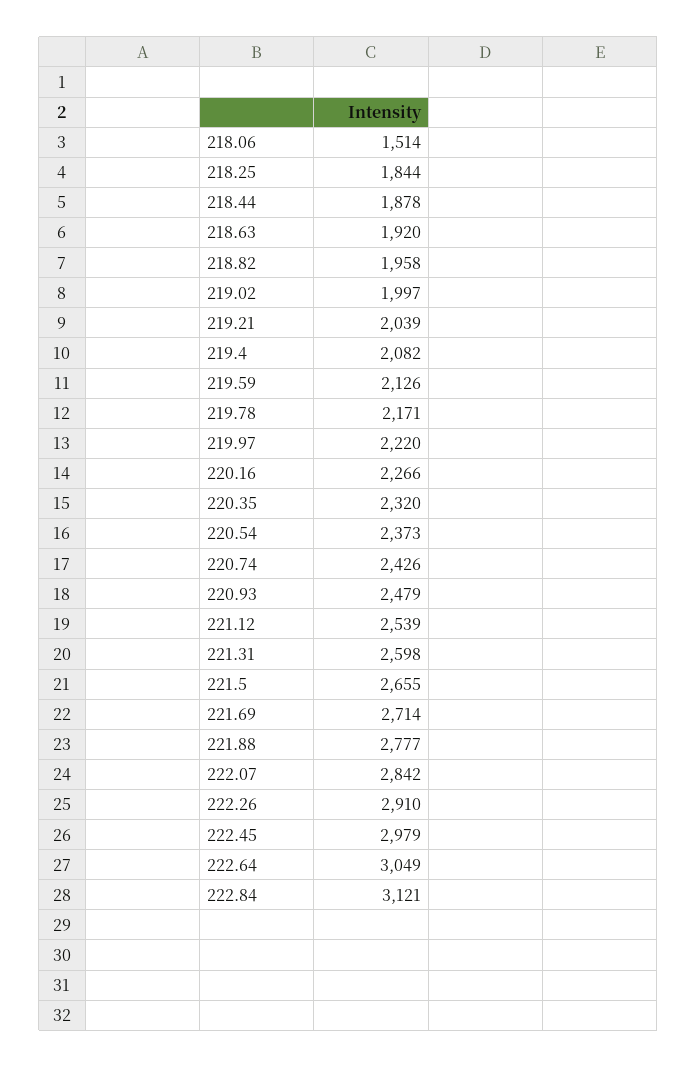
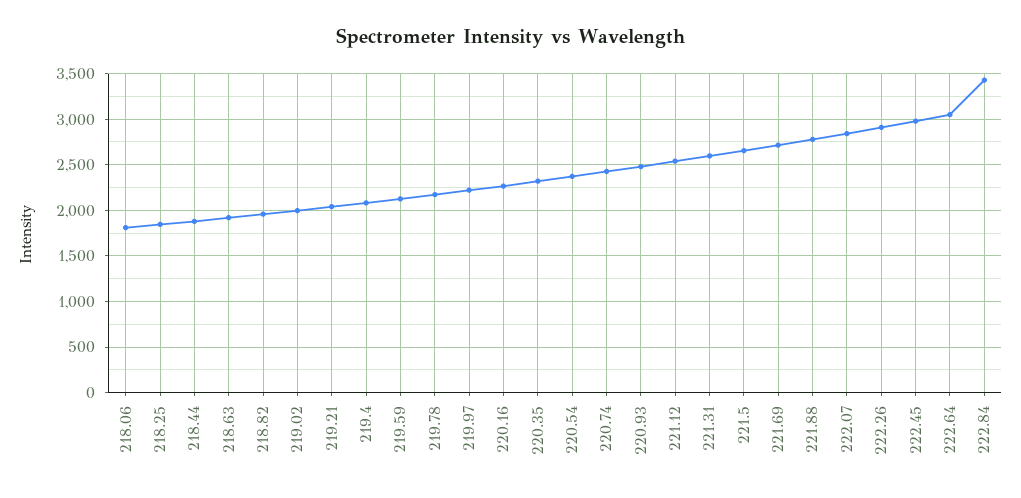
218.06: 1514 -> 1800
222.84: 3121 -> 3400

